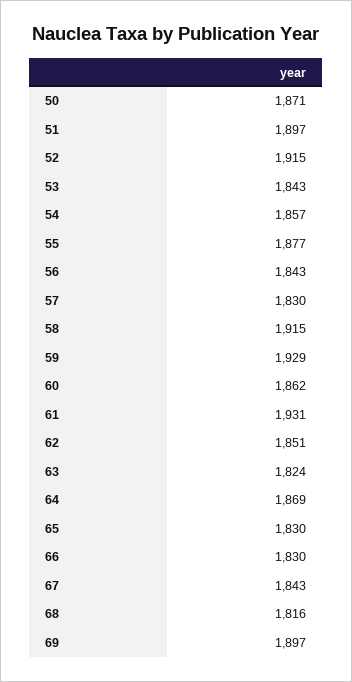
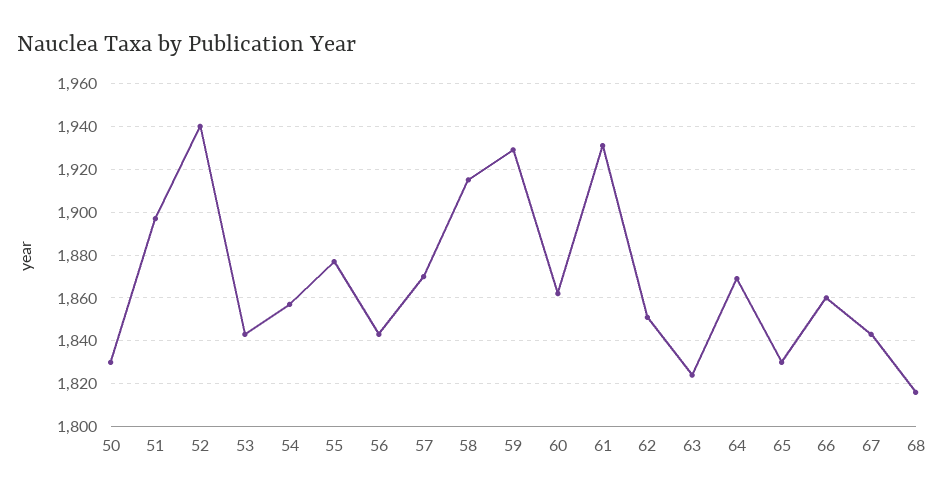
50: 1871 -> 1830
52: 1915 -> 1940
57: 1830 -> 1870
66: 1830 -> 1860
69: 1897 -> none

